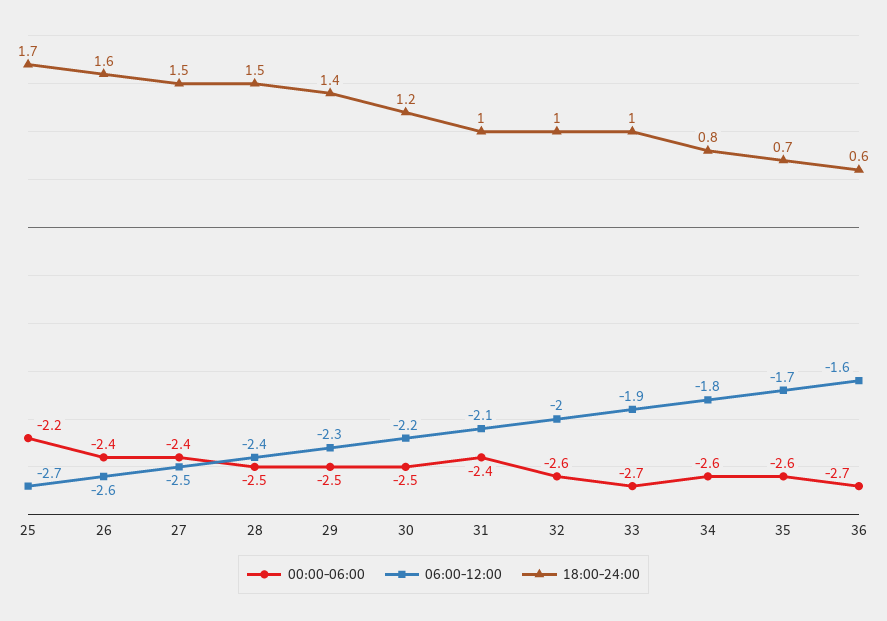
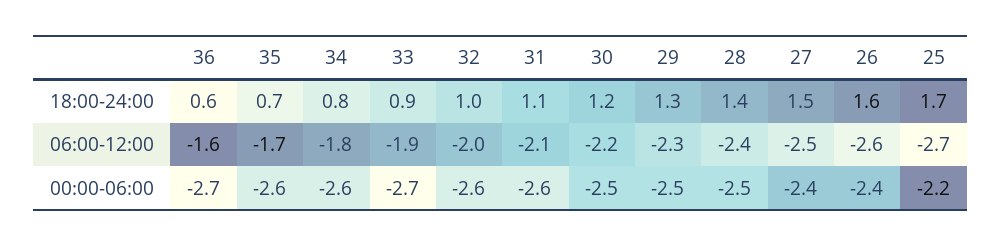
18:00-24:00, 28: 1.5 -> 1.4
18:00-24:00, 29: 1.4 -> 1.3
00:00-06:00, 31: -2.4 -> -2.6
18:00-24:00, 31: 1 -> 1.1
18:00-24:00, 33: 1 -> 0.9

